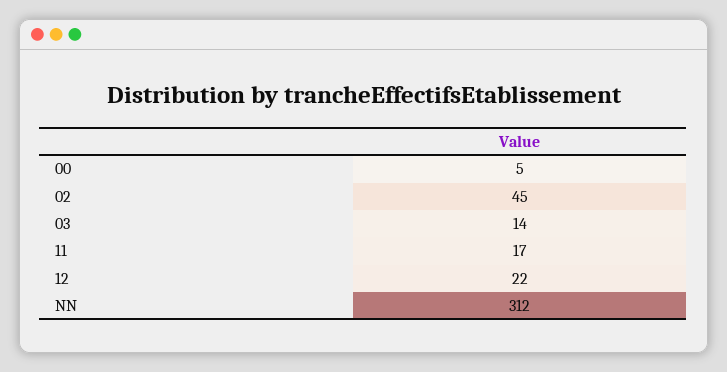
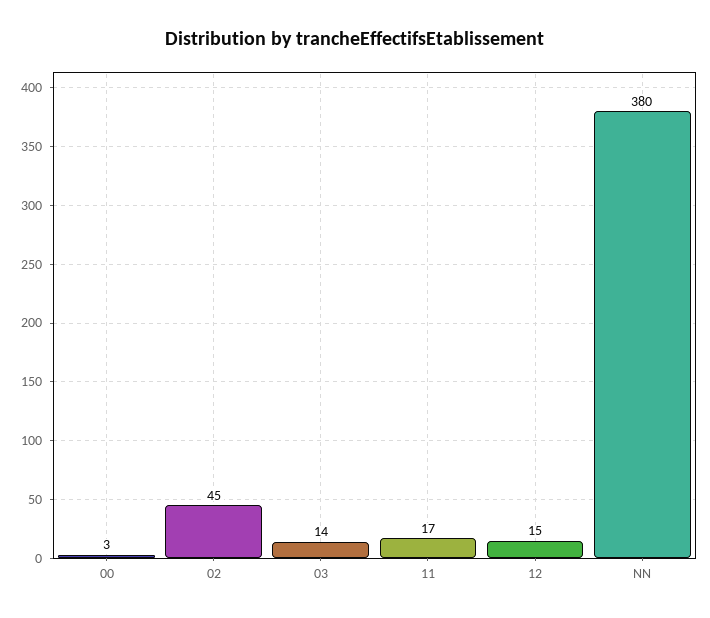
00: 5 -> 3
12: 22 -> 15
NN: 312 -> 380

